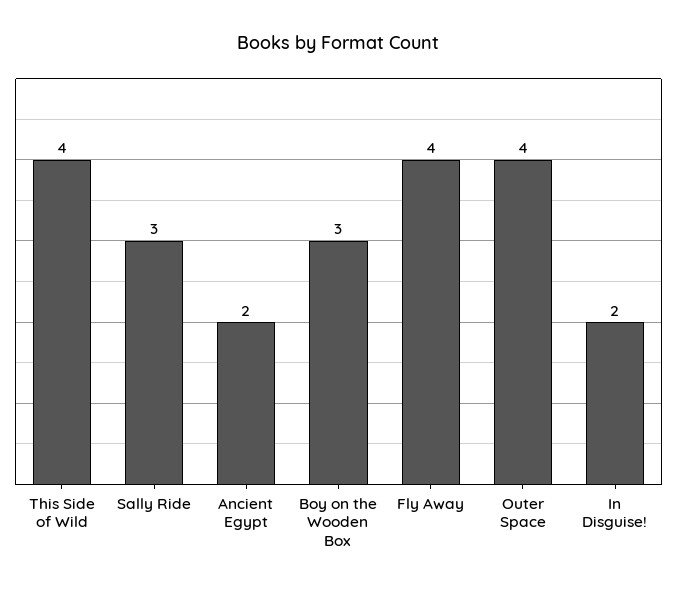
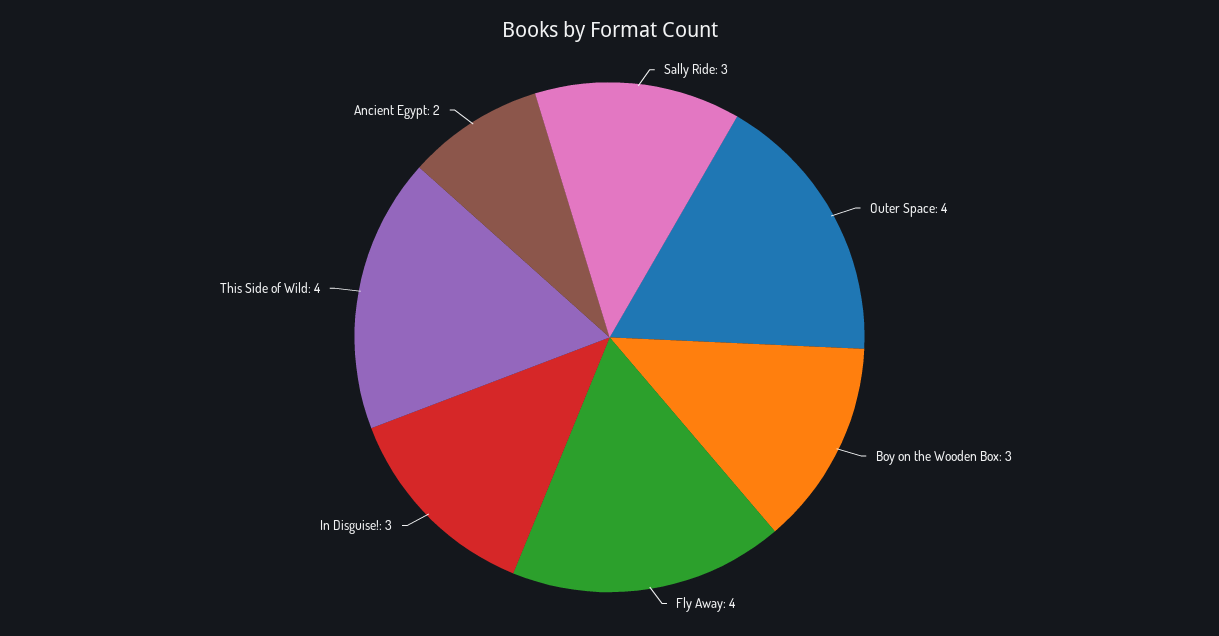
In Disguise!: 2 -> 3

